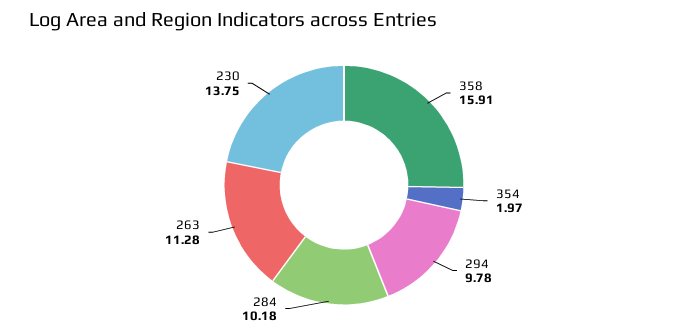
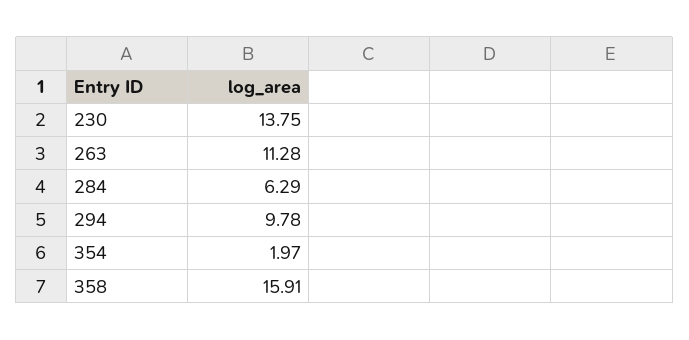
284: 10.18 -> 6.29

